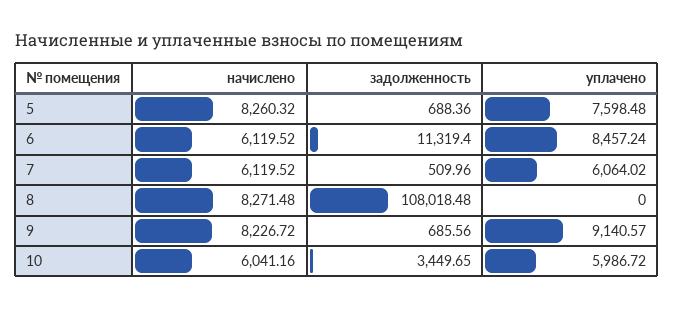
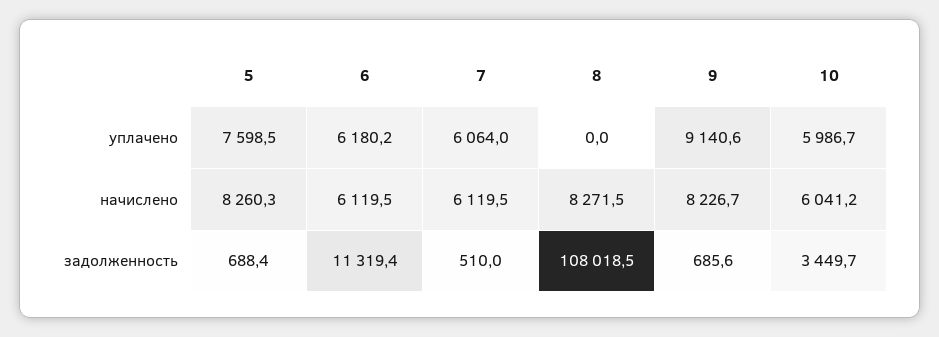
уплачено, 6: 8457.24 -> 6180.2

